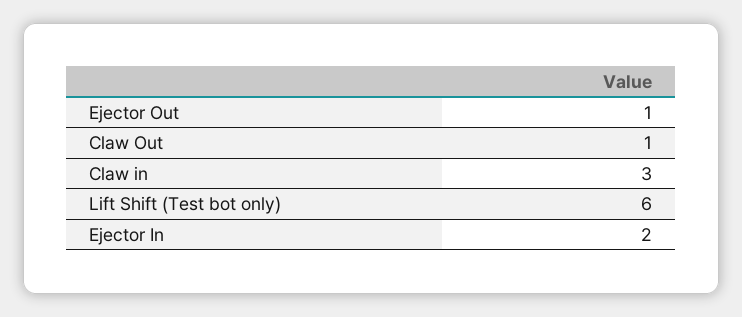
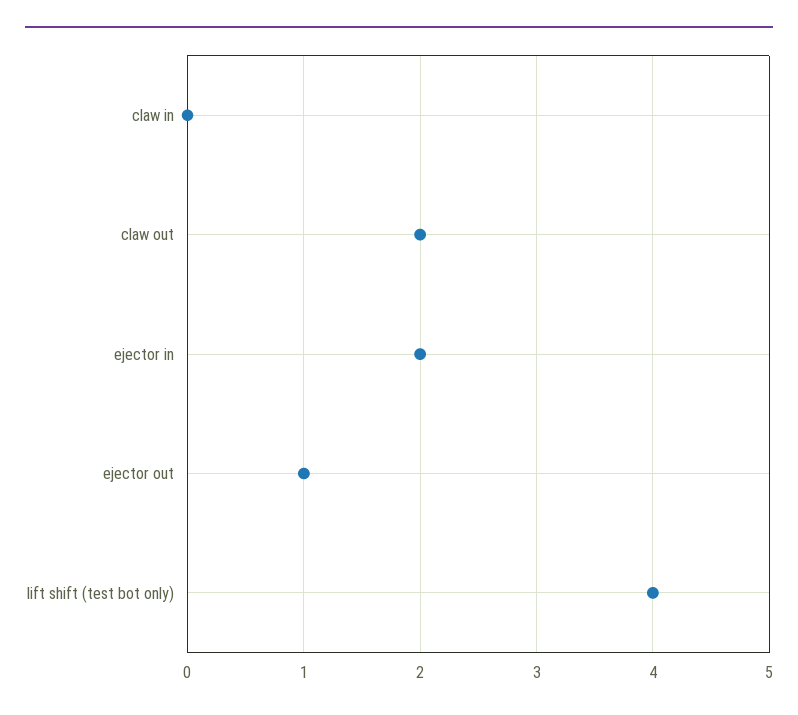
Claw Out: 1 -> 2
Claw in: 3 -> 0
Lift Shift (Test bot only): 6 -> 4

